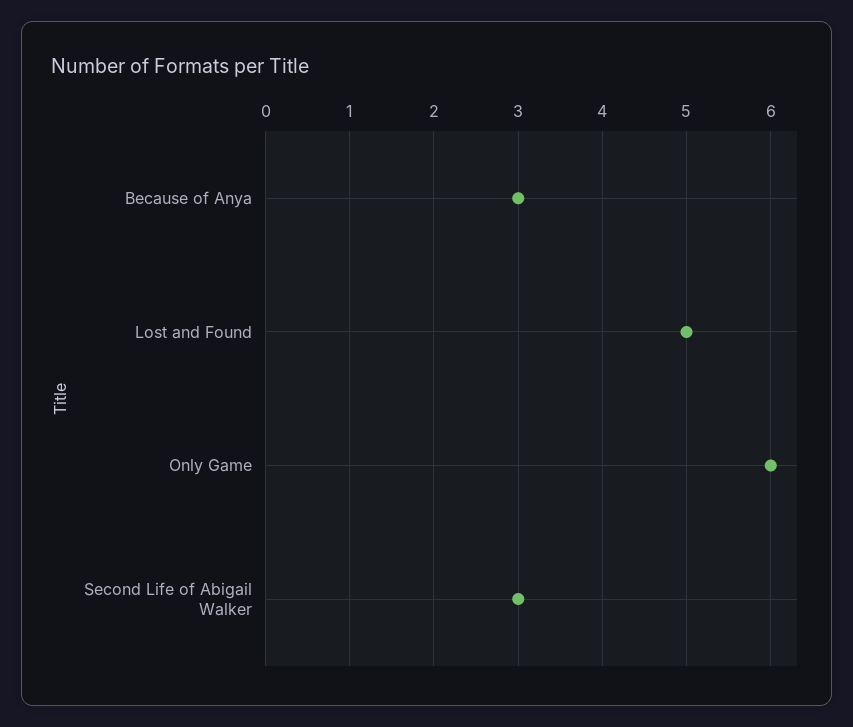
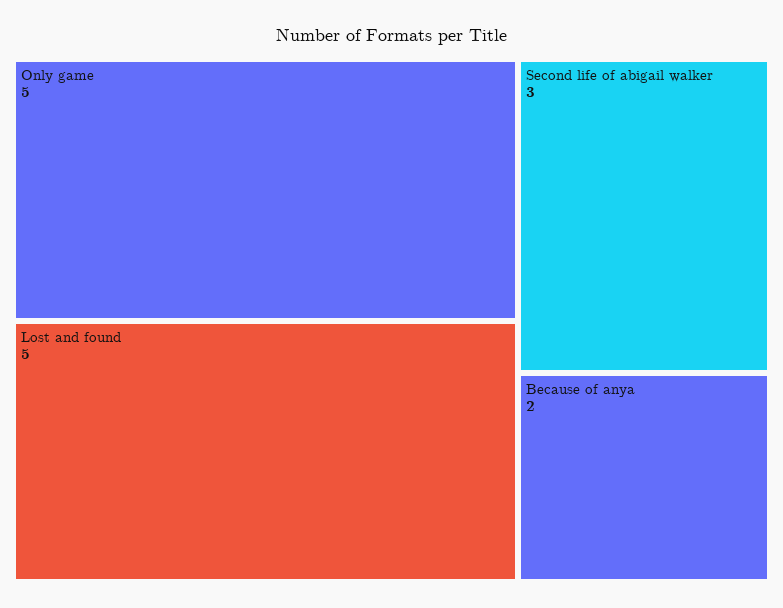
Because of Anya: 3 -> 2
Only Game: 6 -> 5

